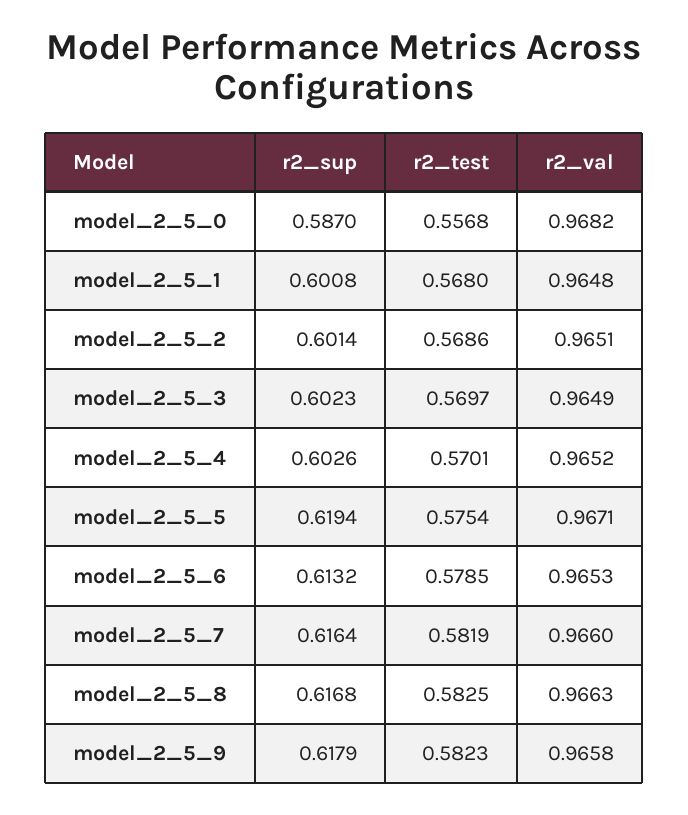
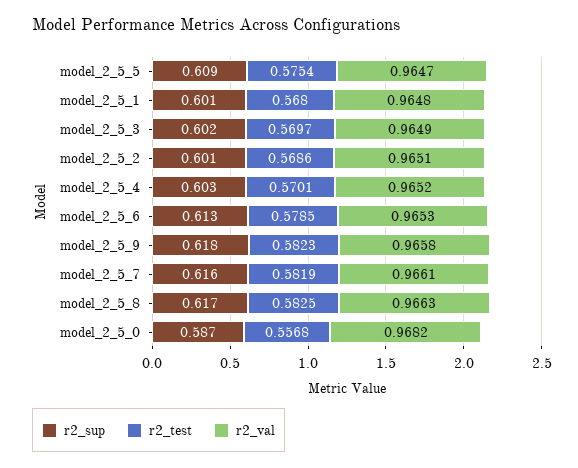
r2_sup, model_2_5_5: 0.6194 -> 0.609
r2_val, model_2_5_5: 0.9671 -> 0.9647
r2_val, model_2_5_7: 0.966 -> 0.9661

